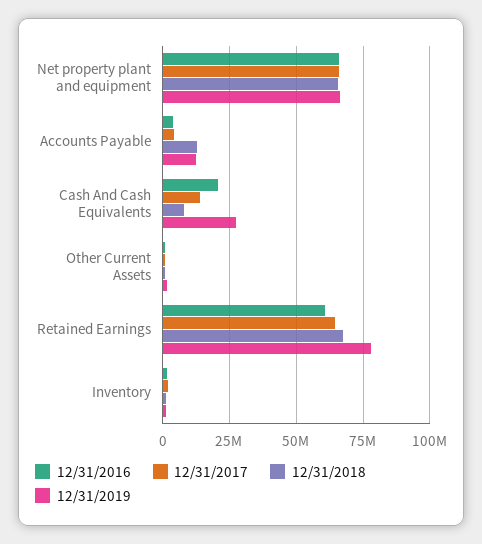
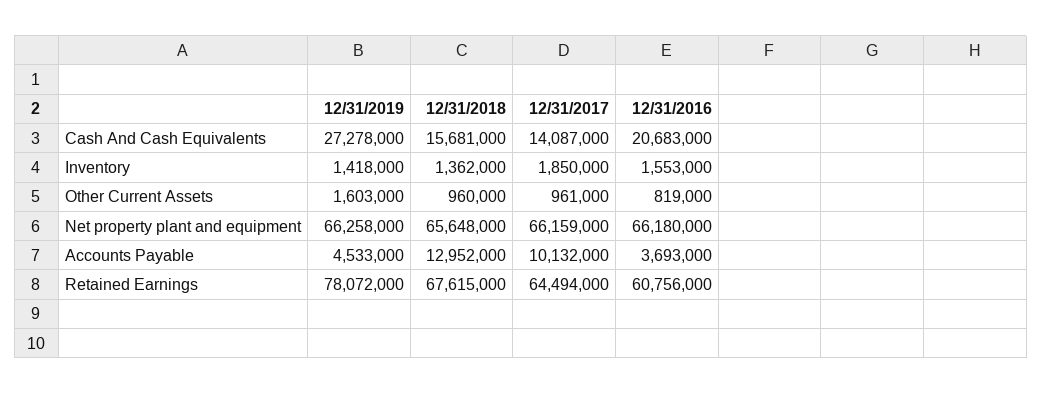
12/31/2017, Accounts Payable: 5000000 -> 10132000
12/31/2019, Accounts Payable: 12500000 -> 4533000
12/31/2018, Cash And Cash Equivalents: 7500000 -> 15681000

